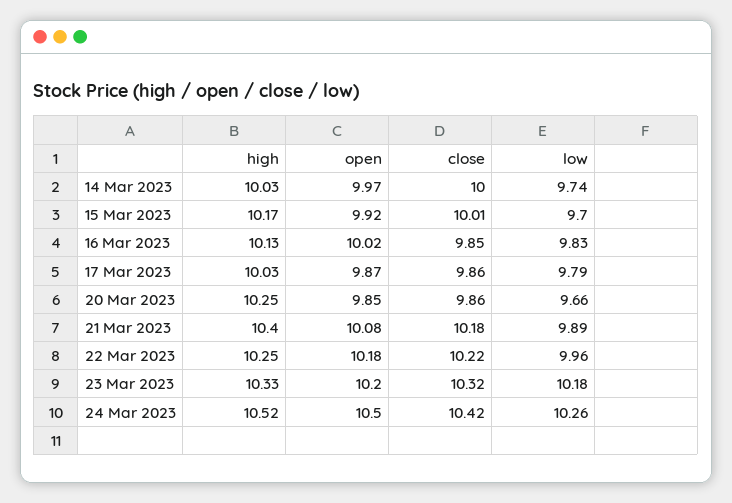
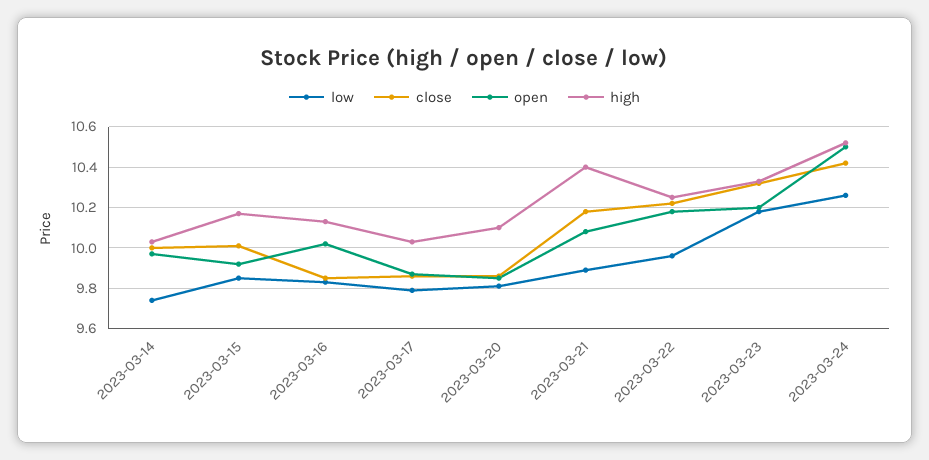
low, 15 Mar 2023: 9.7 -> 9.85
high, 20 Mar 2023: 10.25 -> 10.1
low, 20 Mar 2023: 9.66 -> 9.8

